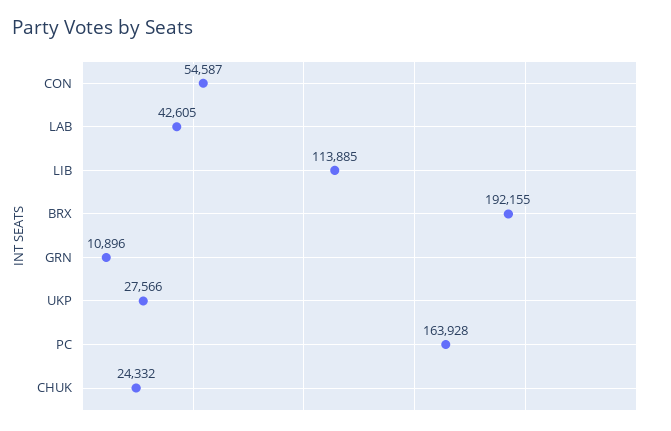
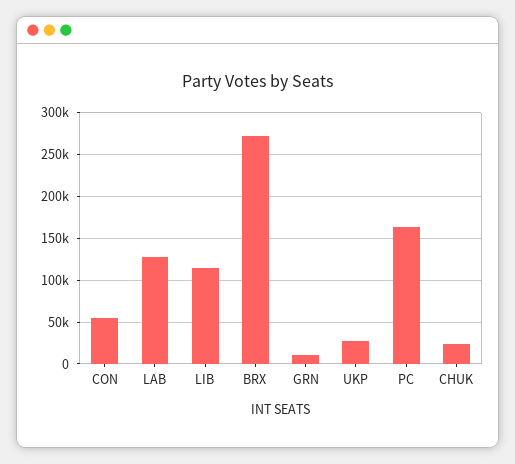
LAB: 42605 -> 130000
BRX: 192155 -> 270000

